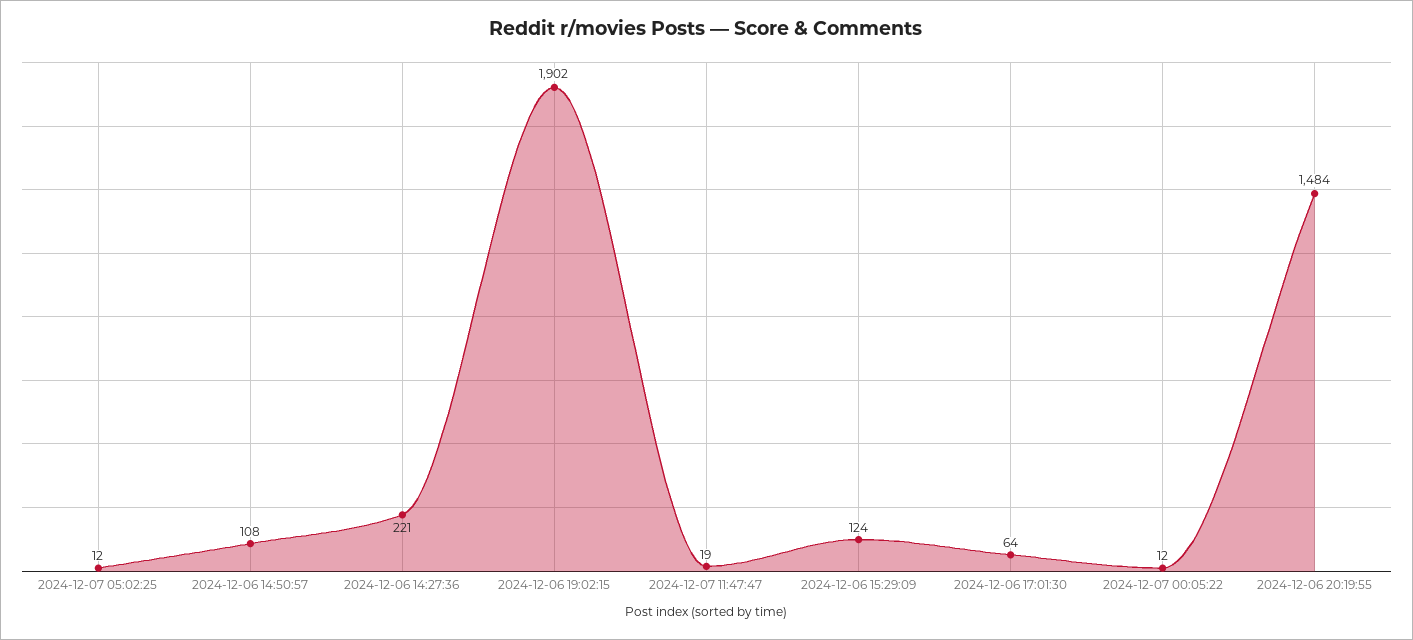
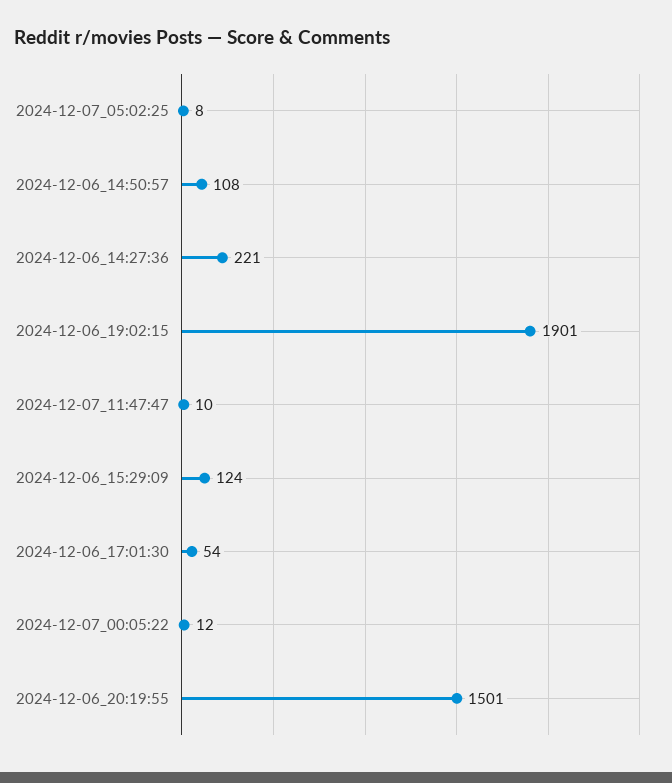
2024-12-07 05:02:25: 12 -> 8
2024-12-06 19:02:15: 1902 -> 1901
2024-12-07 11:47:47: 19 -> 10
2024-12-06 17:01:30: 64 -> 54
2024-12-06 20:19:55: 1484 -> 1501

